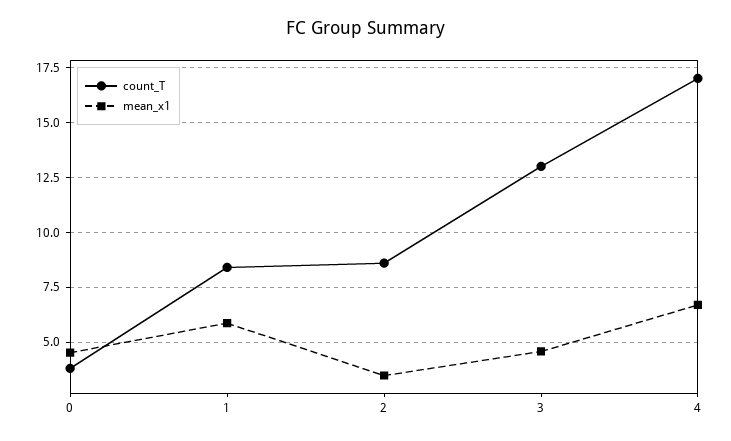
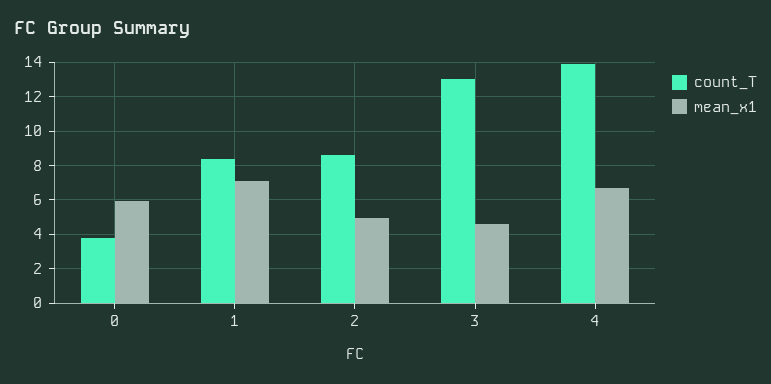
mean_x1, 0: 4.5 -> 6
mean_x1, 1: 6 -> 7
mean_x1, 2: 3.5 -> 5
count_T, 4: 17 -> 14

